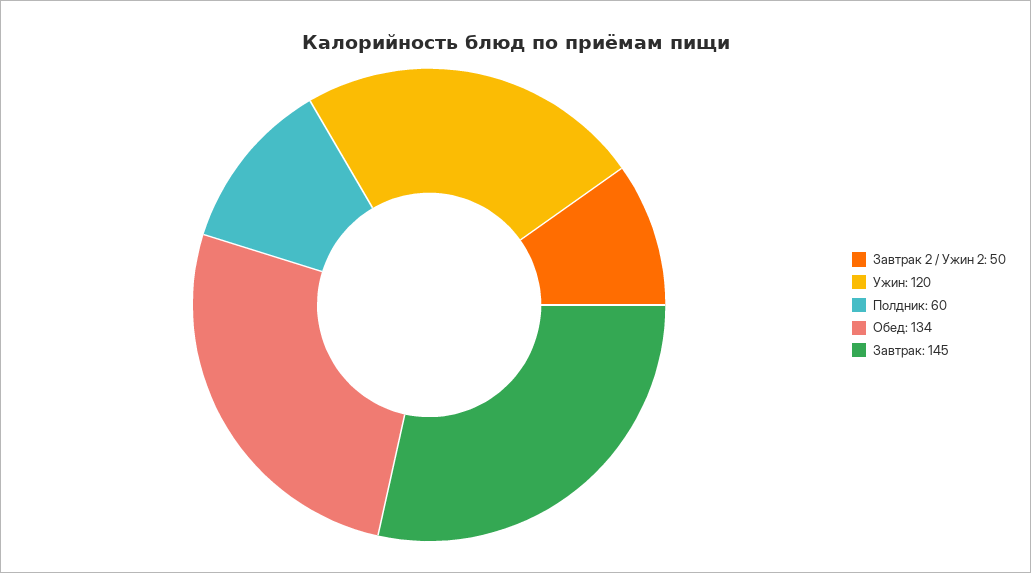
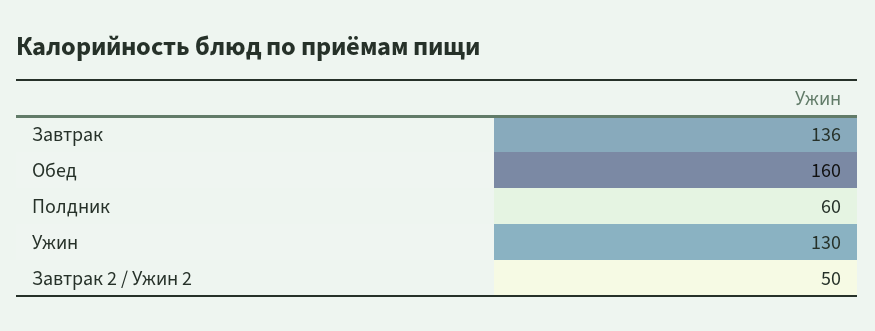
Ужин: 120 -> 130
Обед: 134 -> 160
Завтрак: 145 -> 136

